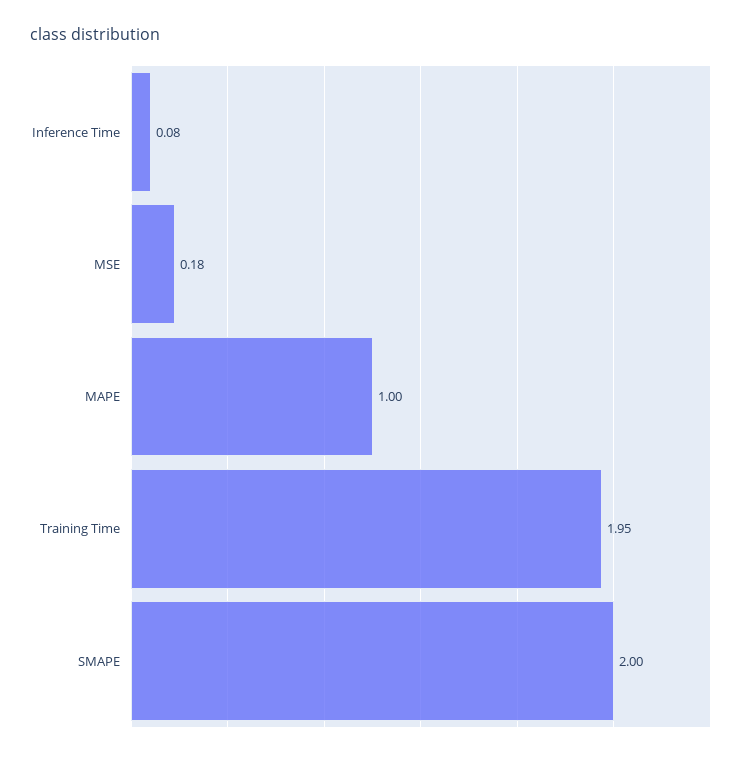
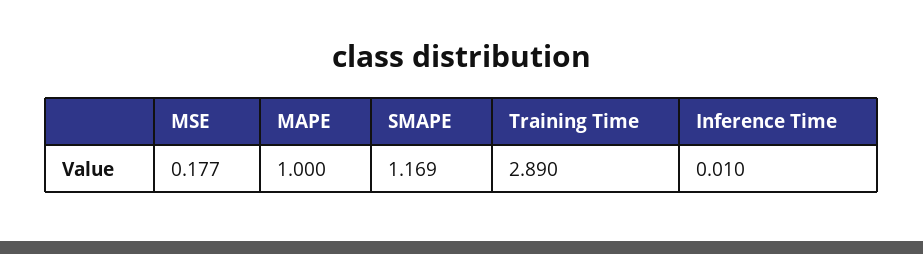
Inference Time: 0.08 -> 0.01
Training Time: 1.95 -> 2.89
SMAPE: 2 -> 1.169

